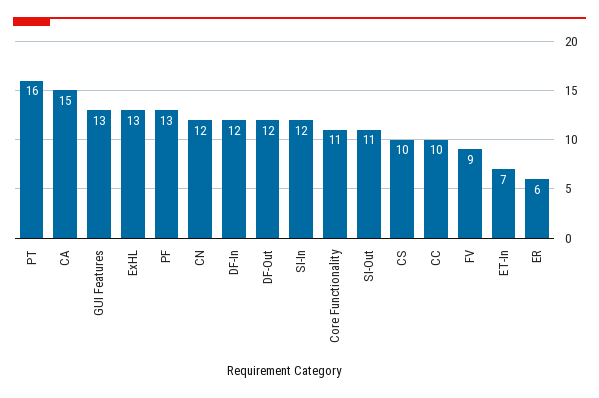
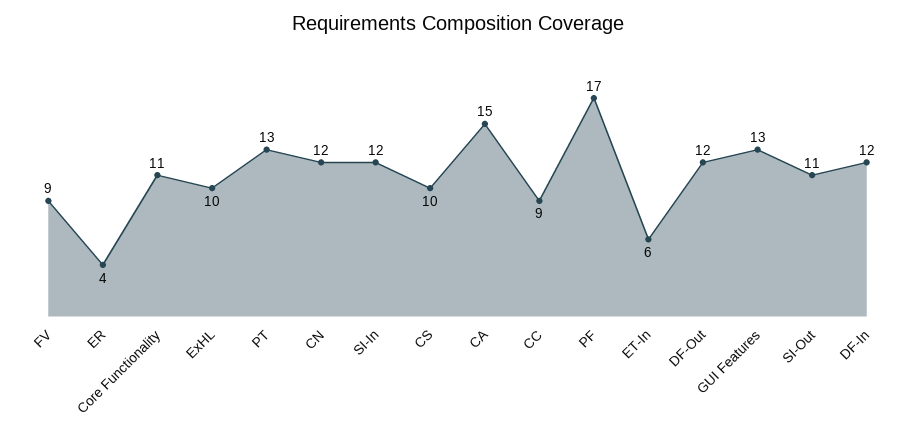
PT: 16 -> 13
ExHL: 13 -> 10
PF: 13 -> 17
CC: 10 -> 9
ET-In: 7 -> 6
ER: 6 -> 4

